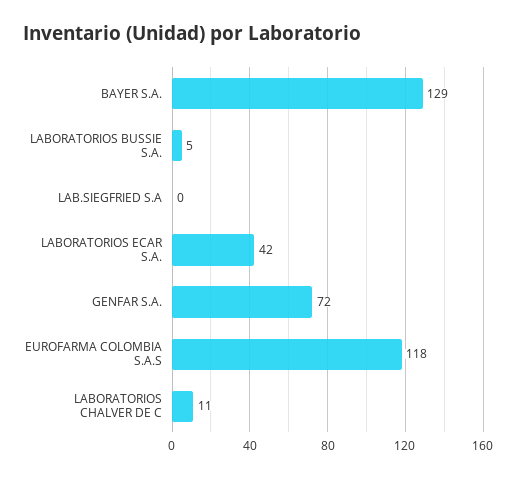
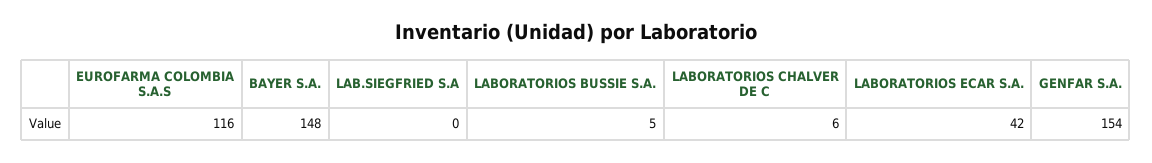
BAYER S.A.: 129 -> 148
GENFAR S.A.: 72 -> 154
EUROFARMA COLOMBIA S.A.S: 118 -> 116
LABORATORIOS CHALVER DE C: 11 -> 6

